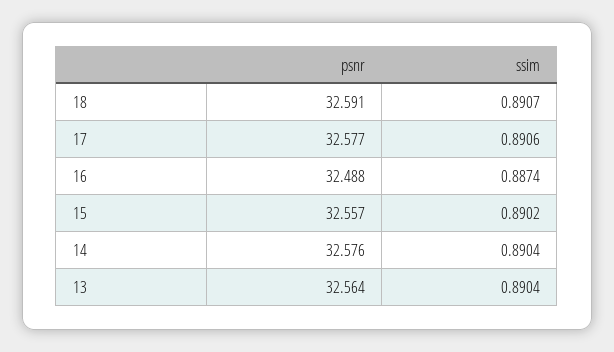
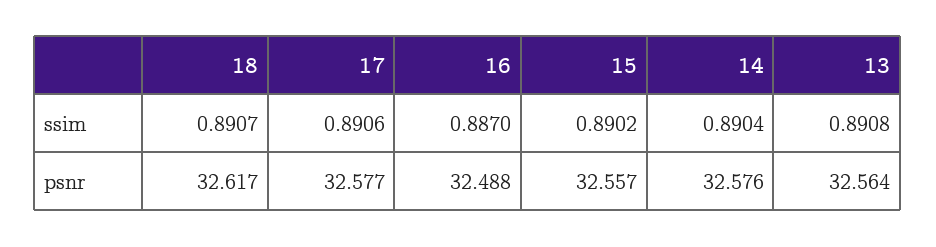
psnr, 18: 32.591 -> 32.617
ssim, 16: 0.8874 -> 0.887
ssim, 13: 0.8904 -> 0.8908

